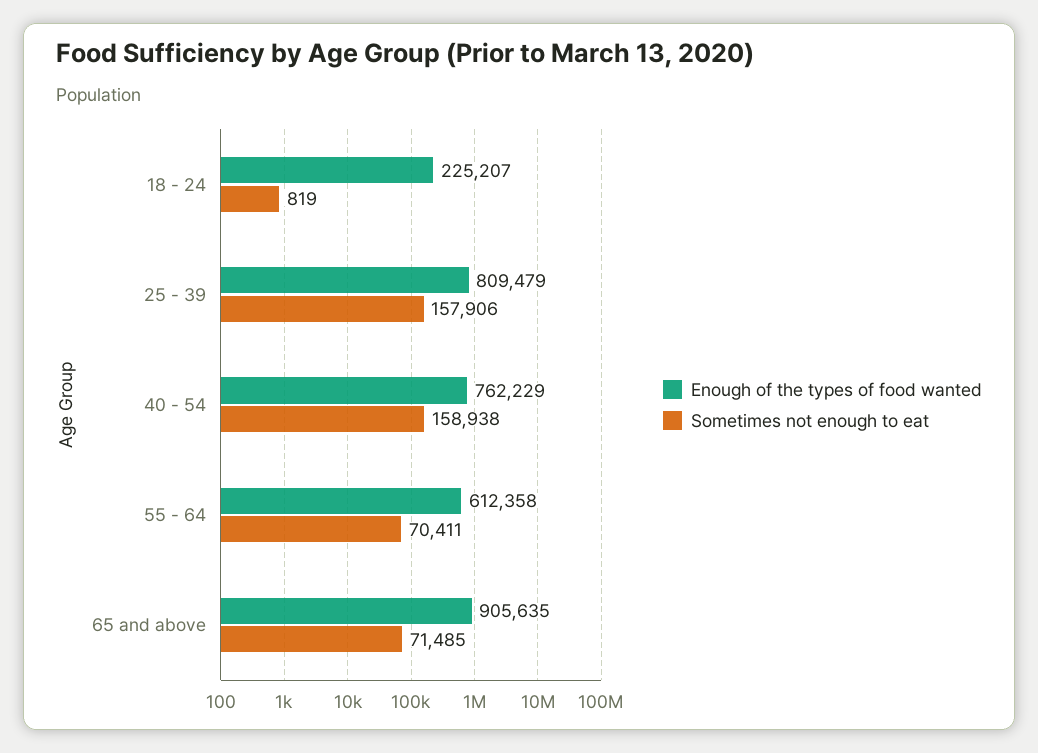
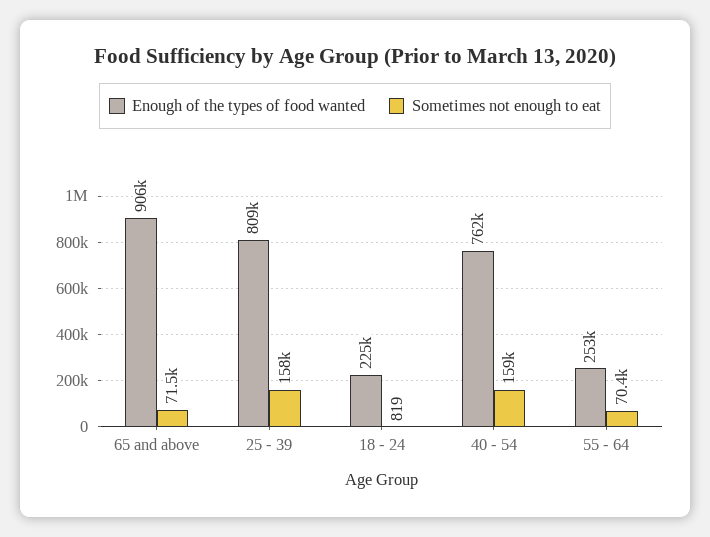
Enough of the types of food wanted, 55 - 64: 612358 -> 253000

